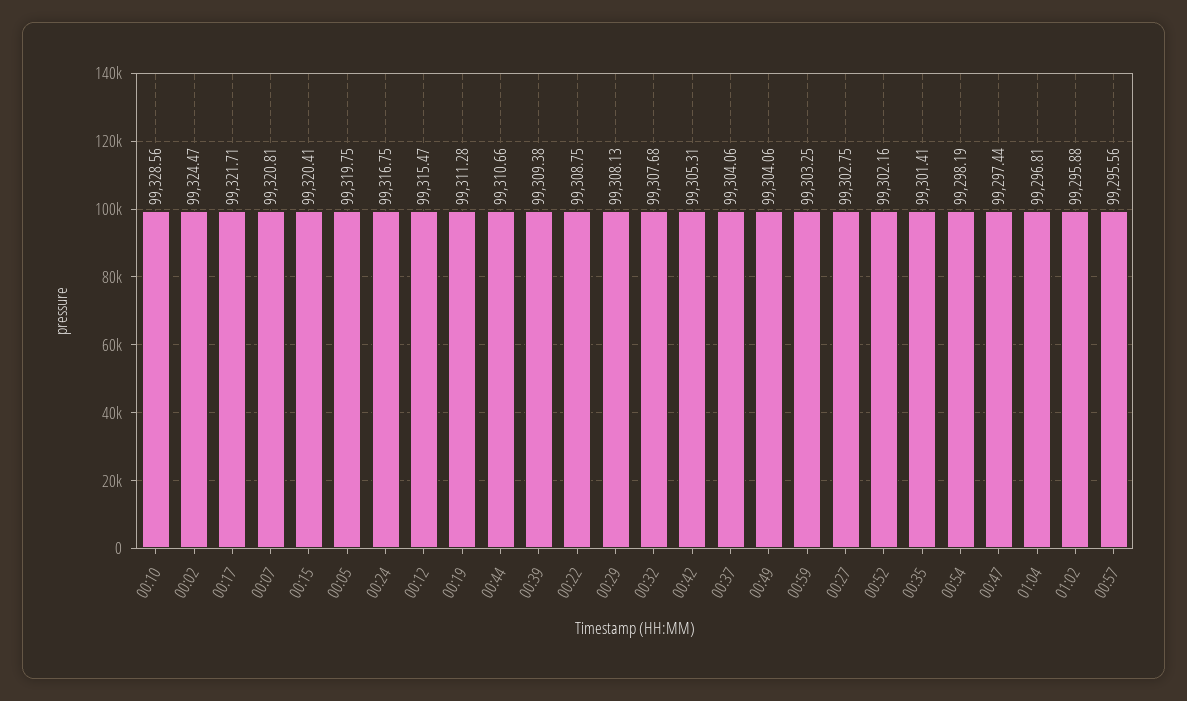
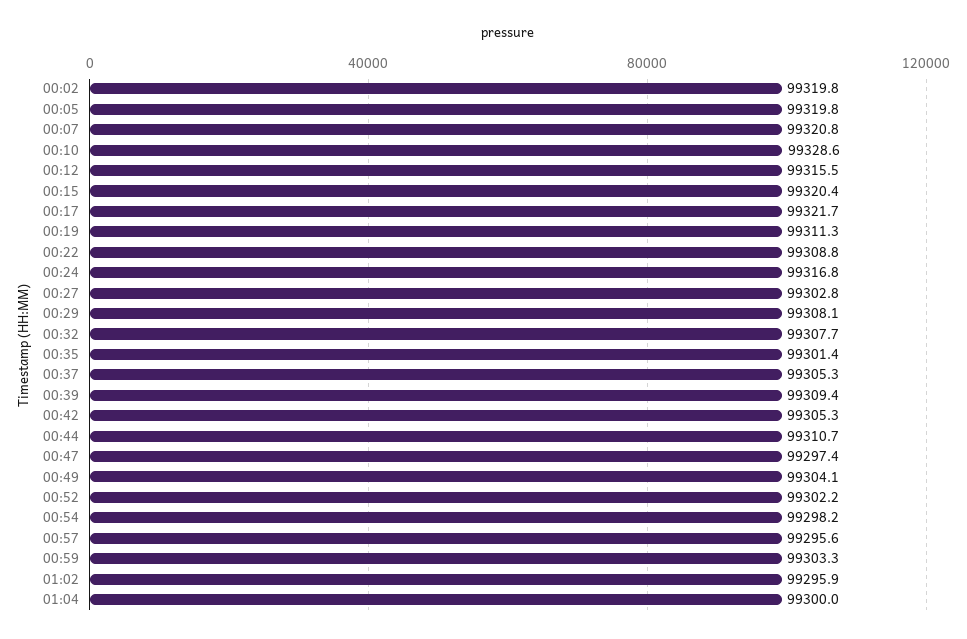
00:02: 99324.47 -> 99319.8
00:37: 99304.06 -> 99305.3
01:04: 99296.81 -> 99300

